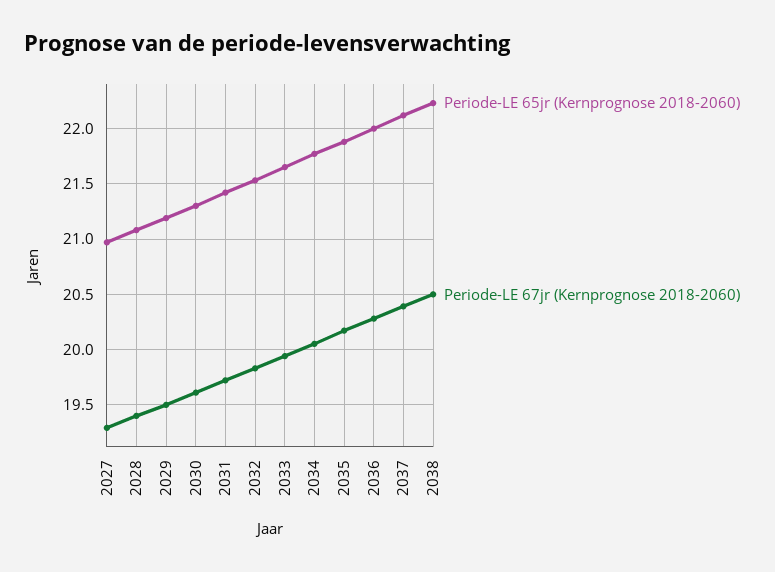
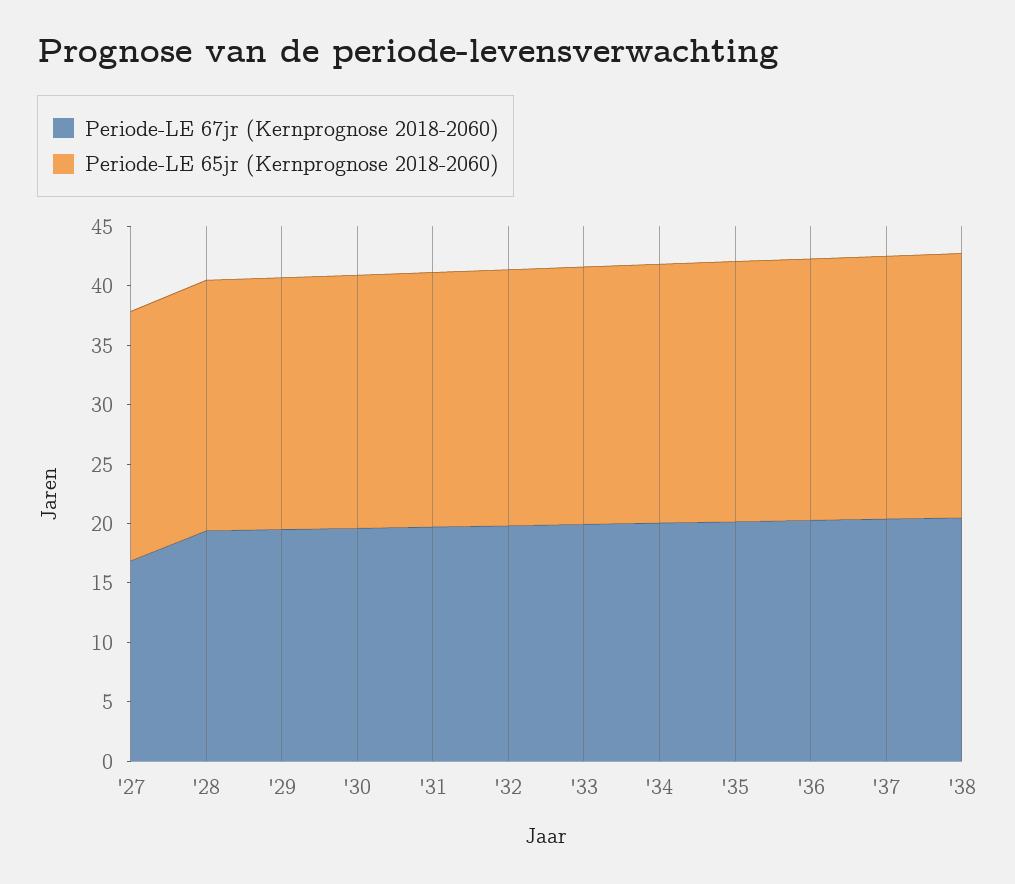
Periode-LE 67jr (Kernprognose 2018-2060), 2027: 19.3 -> 17

